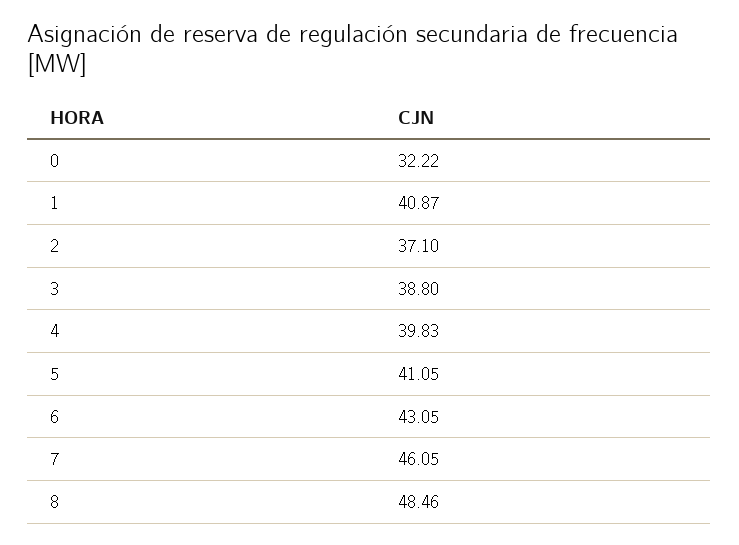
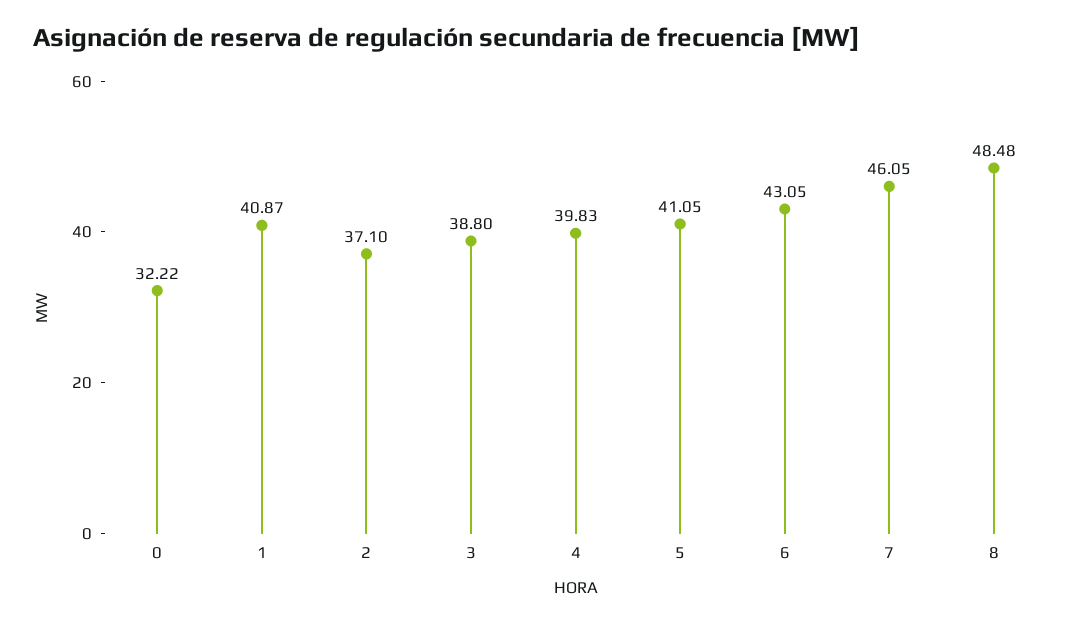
8: 48.46 -> 48.48

